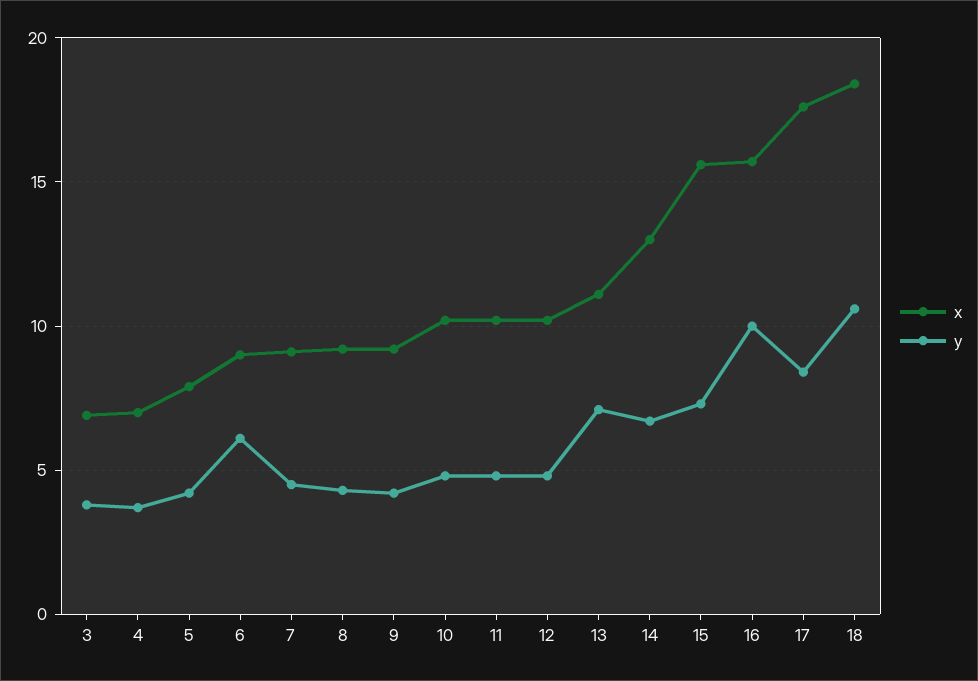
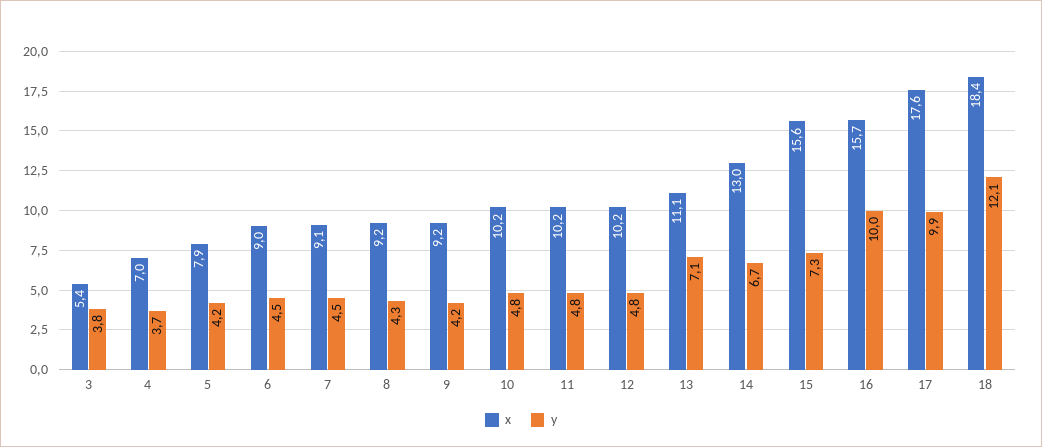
x, 3: 7 -> 5.4
y, 6: 6 -> 4.5
y, 17: 8.5 -> 9.9
y, 18: 10.5 -> 12.1

